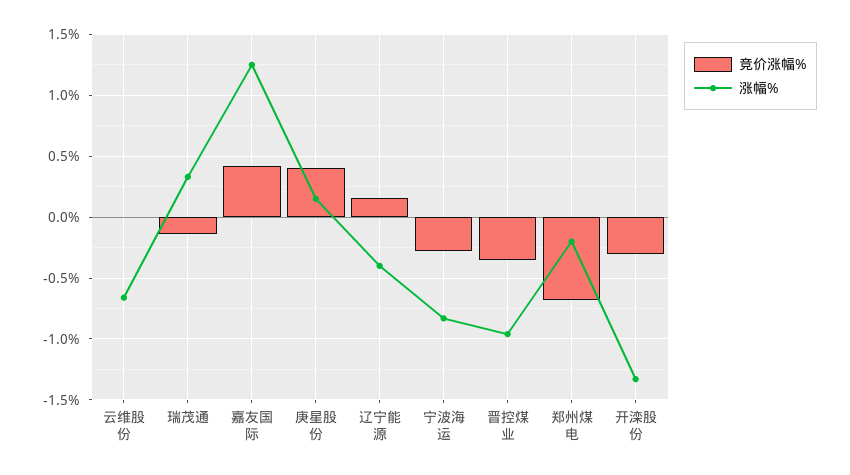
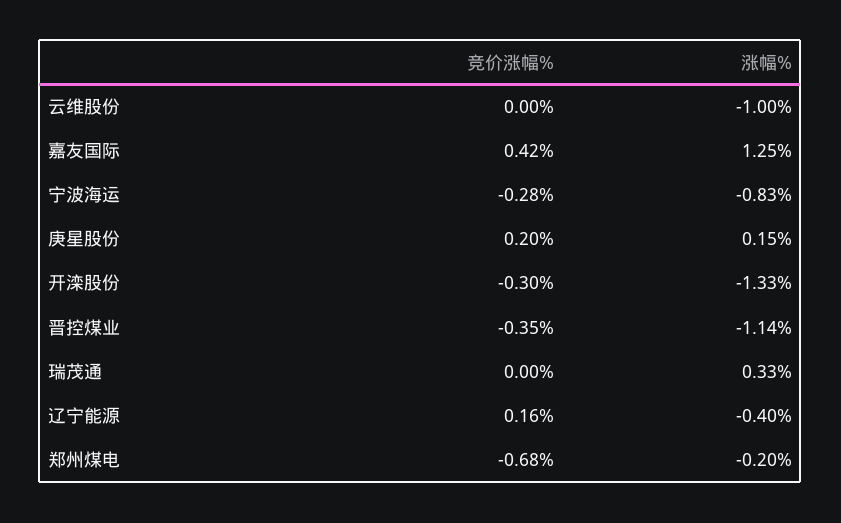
涨幅%, 云维股份: -0.65 -> -1
竞价涨幅%, 瑞茂通: -0.15 -> 0
竞价涨幅%, 庚星股份: 0.4 -> 0.2
涨幅%, 晋控煤业: -0.95 -> -1.14

